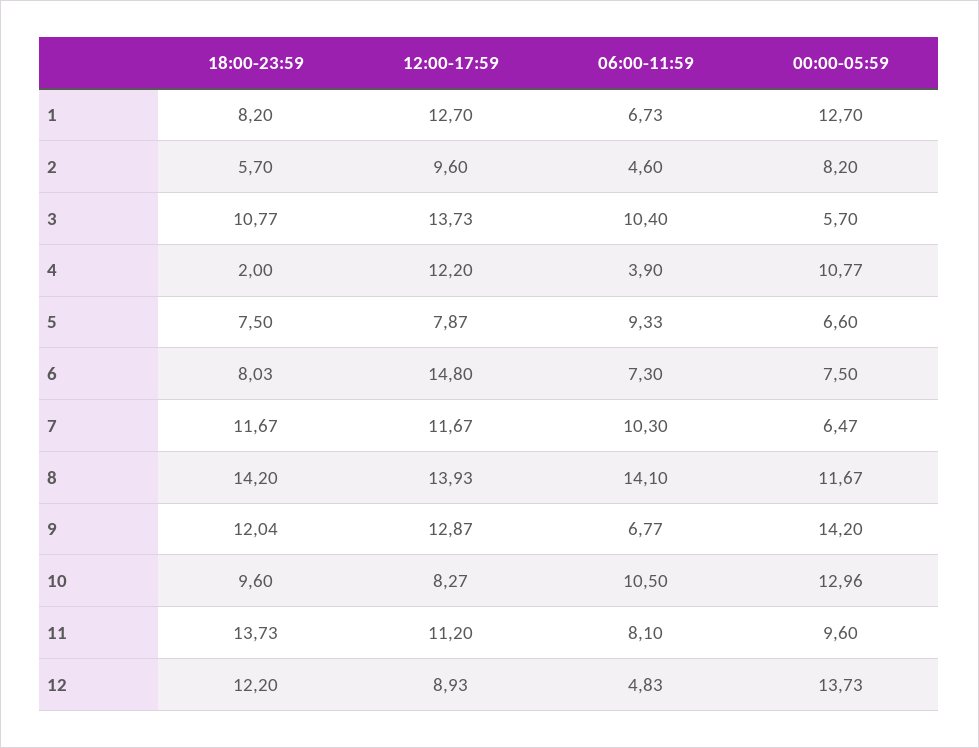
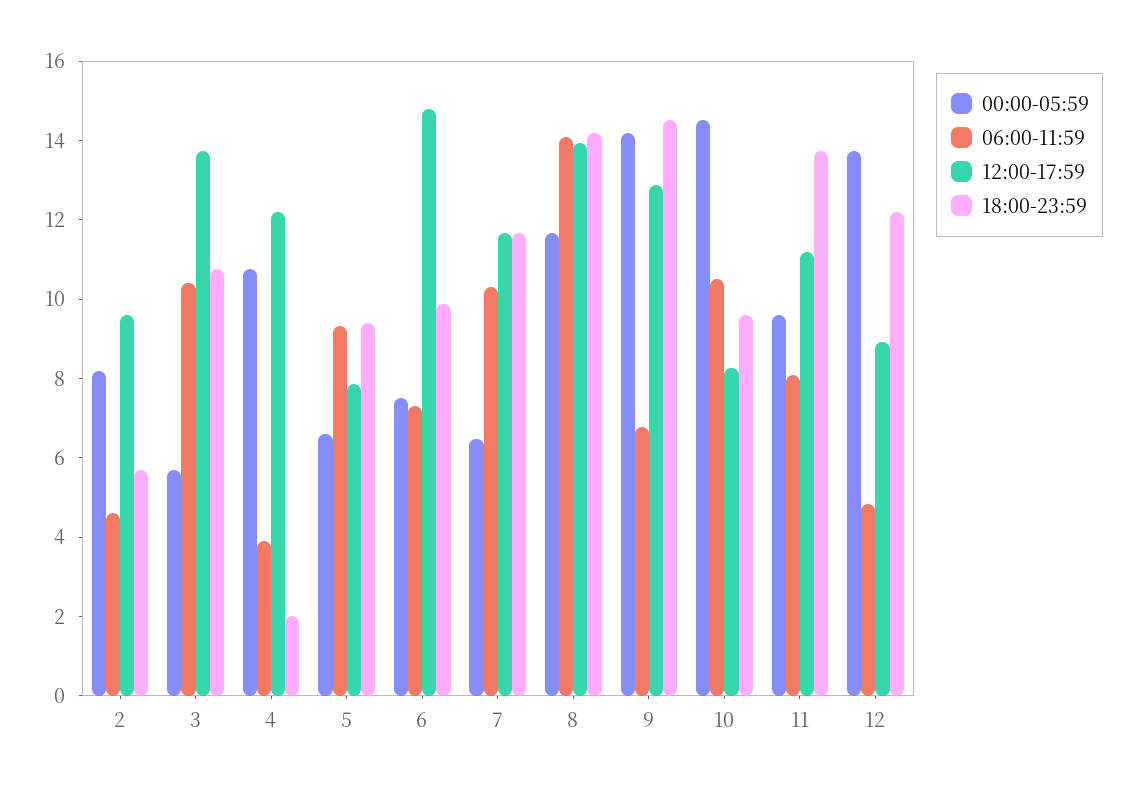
18:00-23:59, 1: 8.2 -> none
12:00-17:59, 1: 12.7 -> none
06:00-11:59, 1: 6.73 -> none
00:00-05:59, 1: 12.7 -> none
18:00-23:59, 5: 7.5 -> 9.5
18:00-23:59, 6: 8.03 -> 10
18:00-23:59, 9: 12.04 -> 14.5
00:00-05:59, 10: 12.96 -> 14.5

